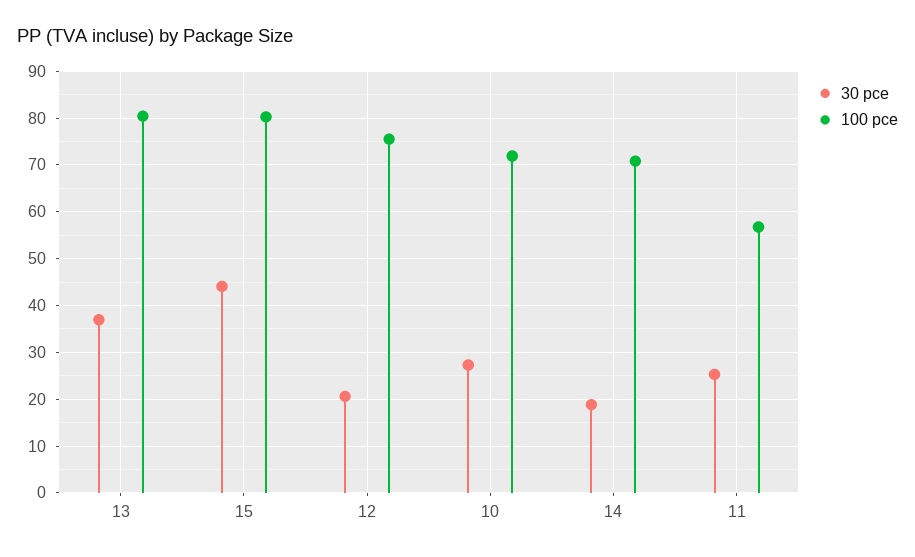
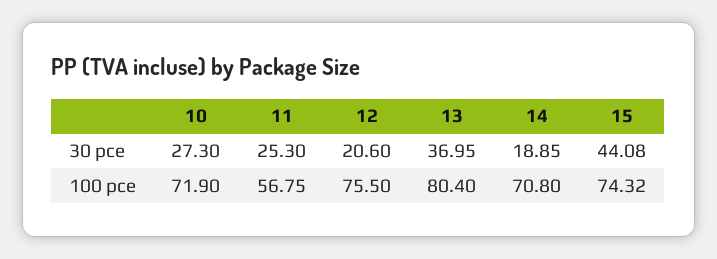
100 pce, 15: 80 -> 74.32

